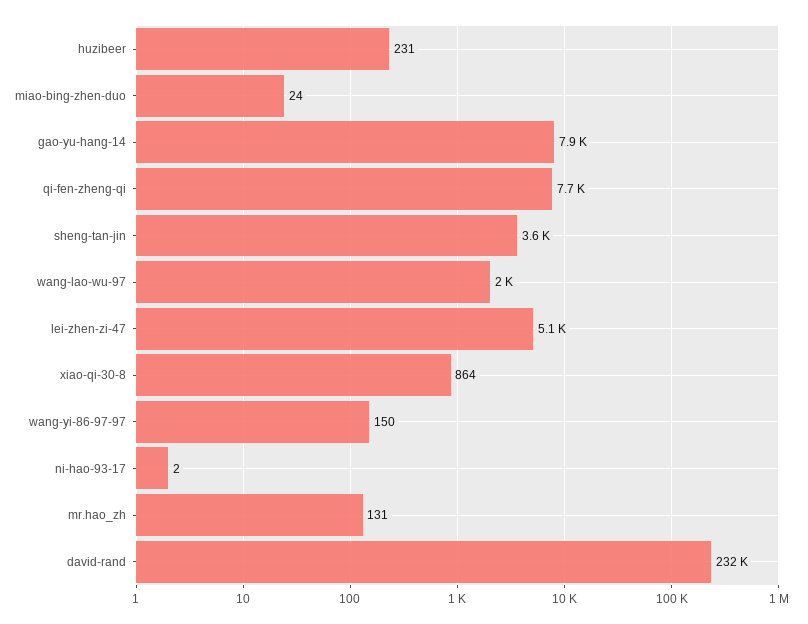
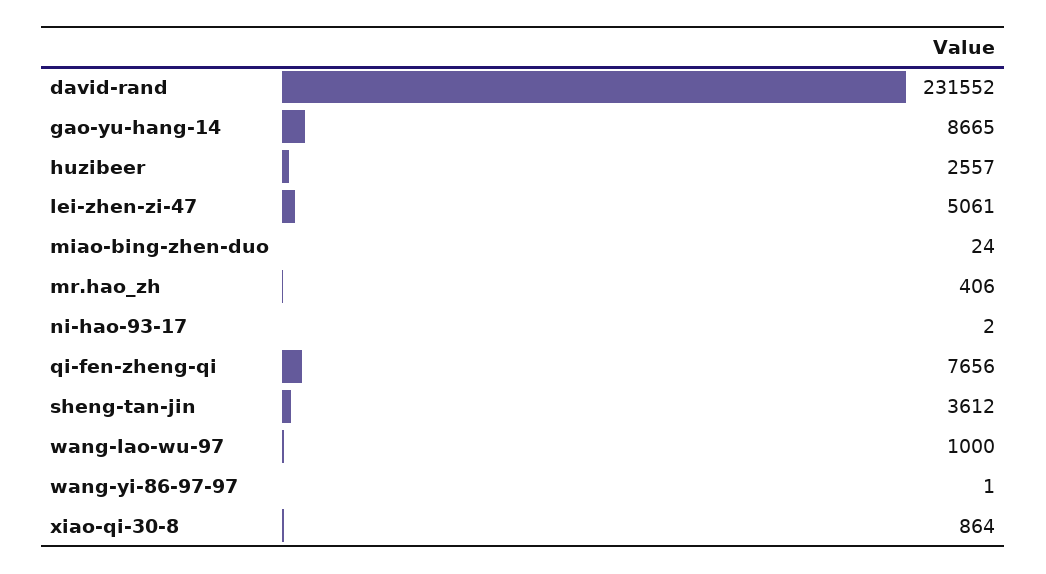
huzibeer: 231 -> 2557
gao-yu-hang-14: 7900 -> 8665
wang-lao-wu-97: 2000 -> 1000
wang-yi-86-97-97: 150 -> 1
mr.hao_zh: 131 -> 406

